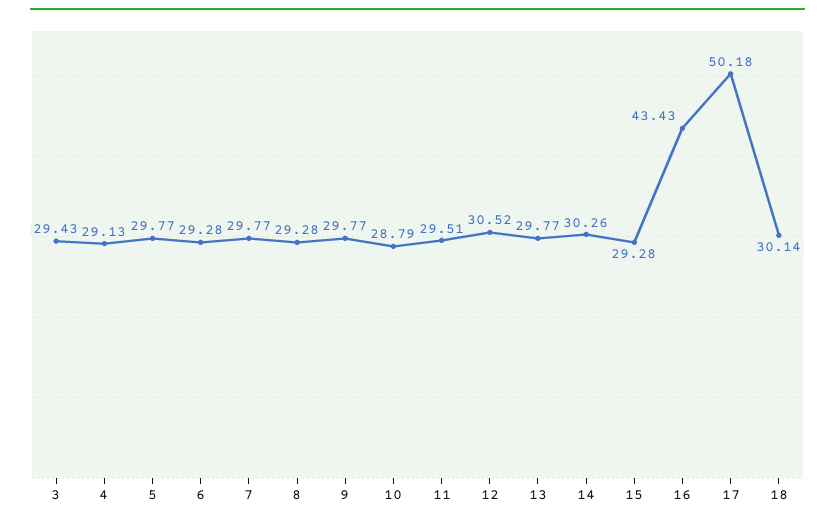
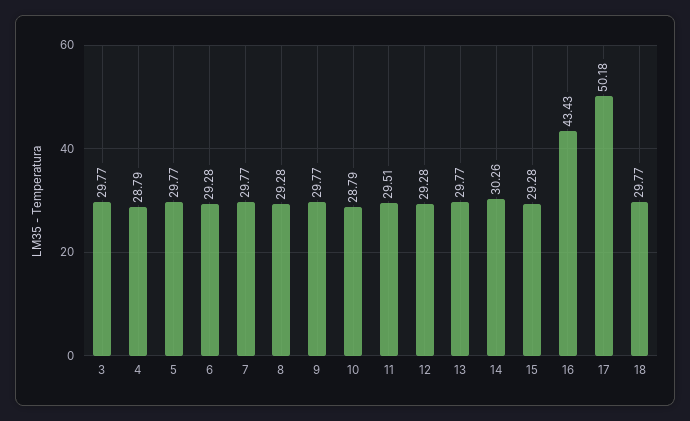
3: 29.43 -> 29.77
4: 29.13 -> 28.79
12: 30.52 -> 29.28
18: 30.14 -> 29.77

